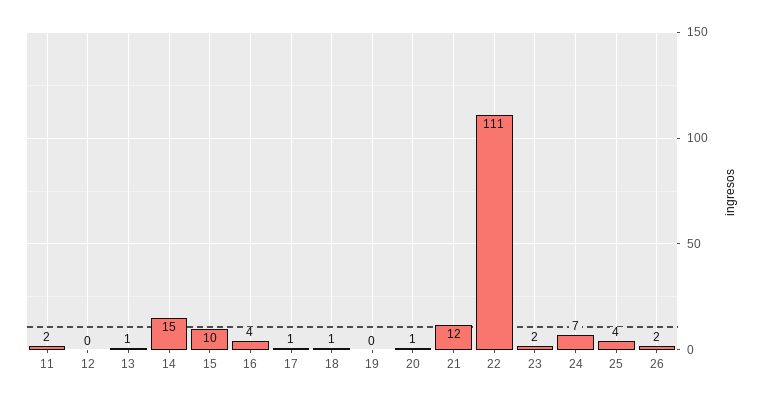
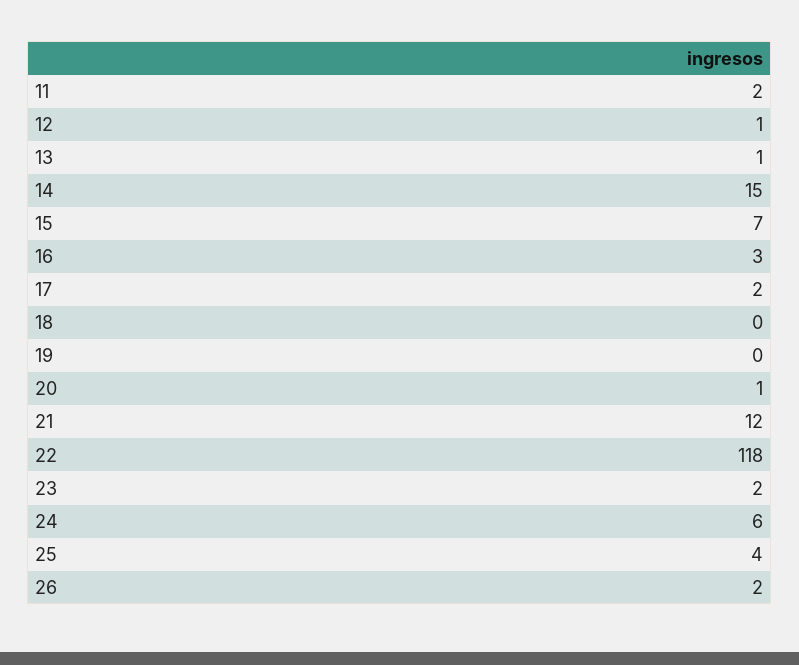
12: 0 -> 1
15: 10 -> 7
16: 4 -> 3
17: 1 -> 2
18: 1 -> 0
22: 111 -> 118
24: 7 -> 6

